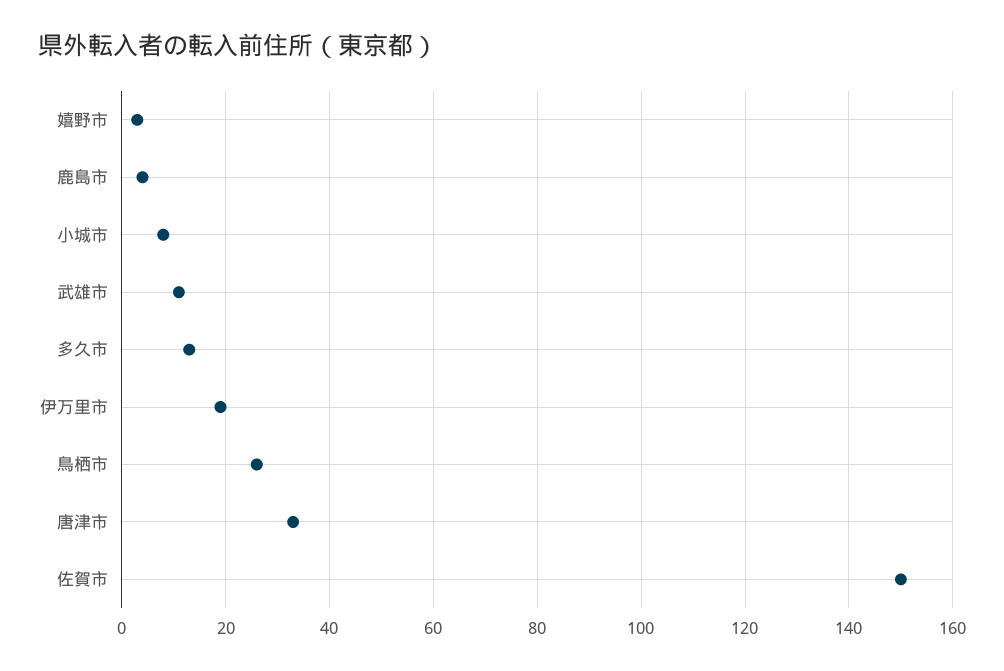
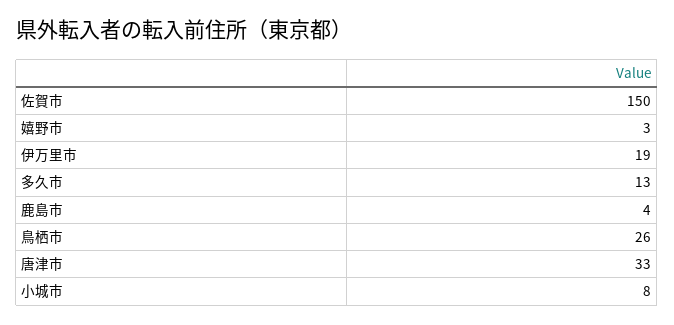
武雄市: 10 -> none

